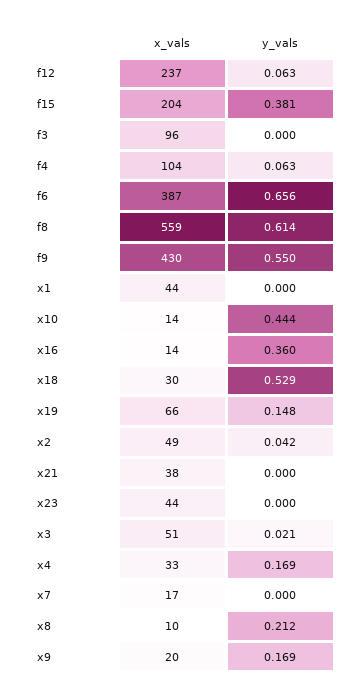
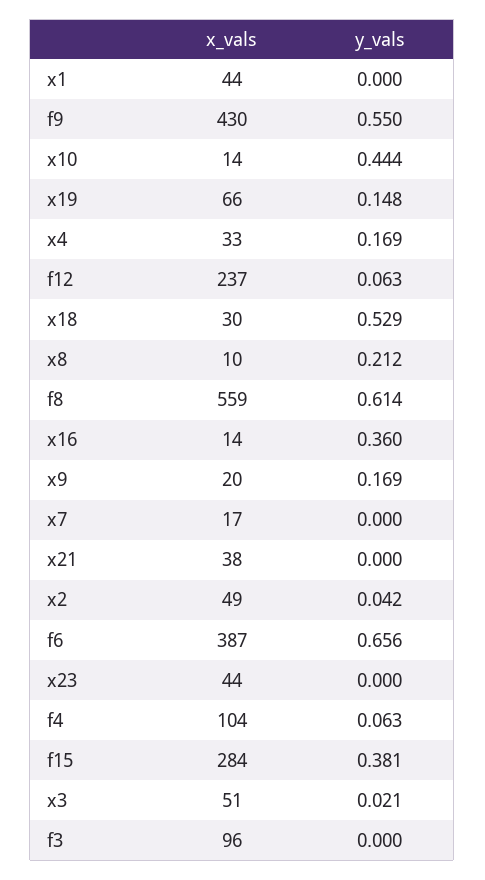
x_vals, f15: 204 -> 284

